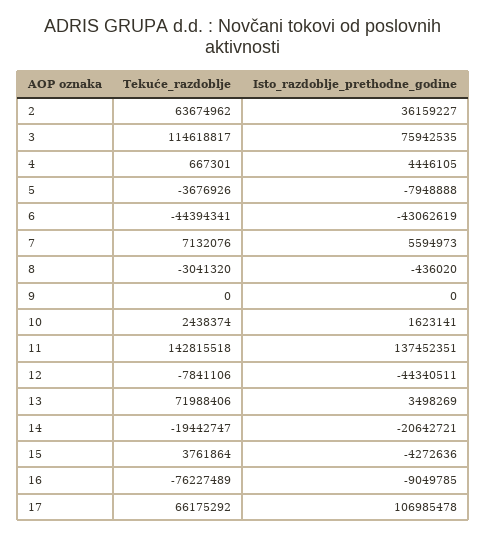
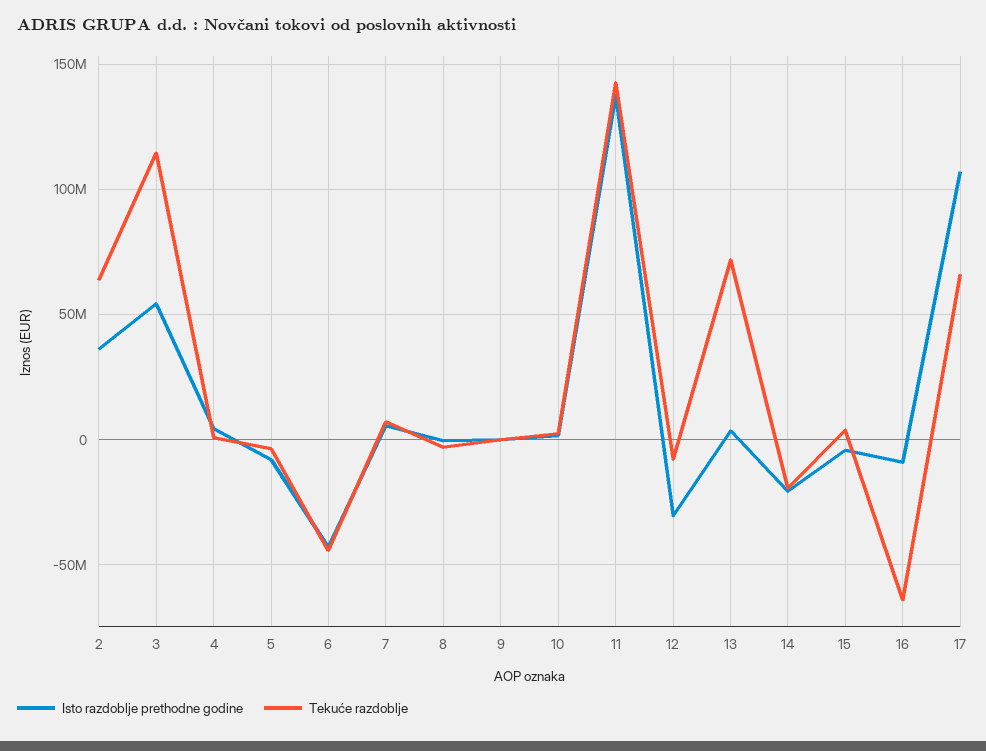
Isto_razdoblje_prethodne_godine, 3: 75942535 -> 55000000
Isto_razdoblje_prethodne_godine, 12: -44340511 -> -30000000
Tekuće_razdoblje, 16: -76227489 -> -65000000

